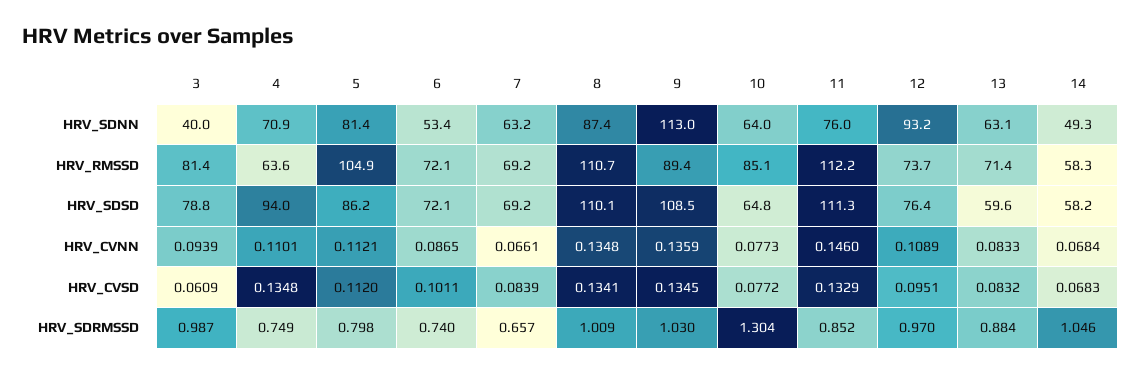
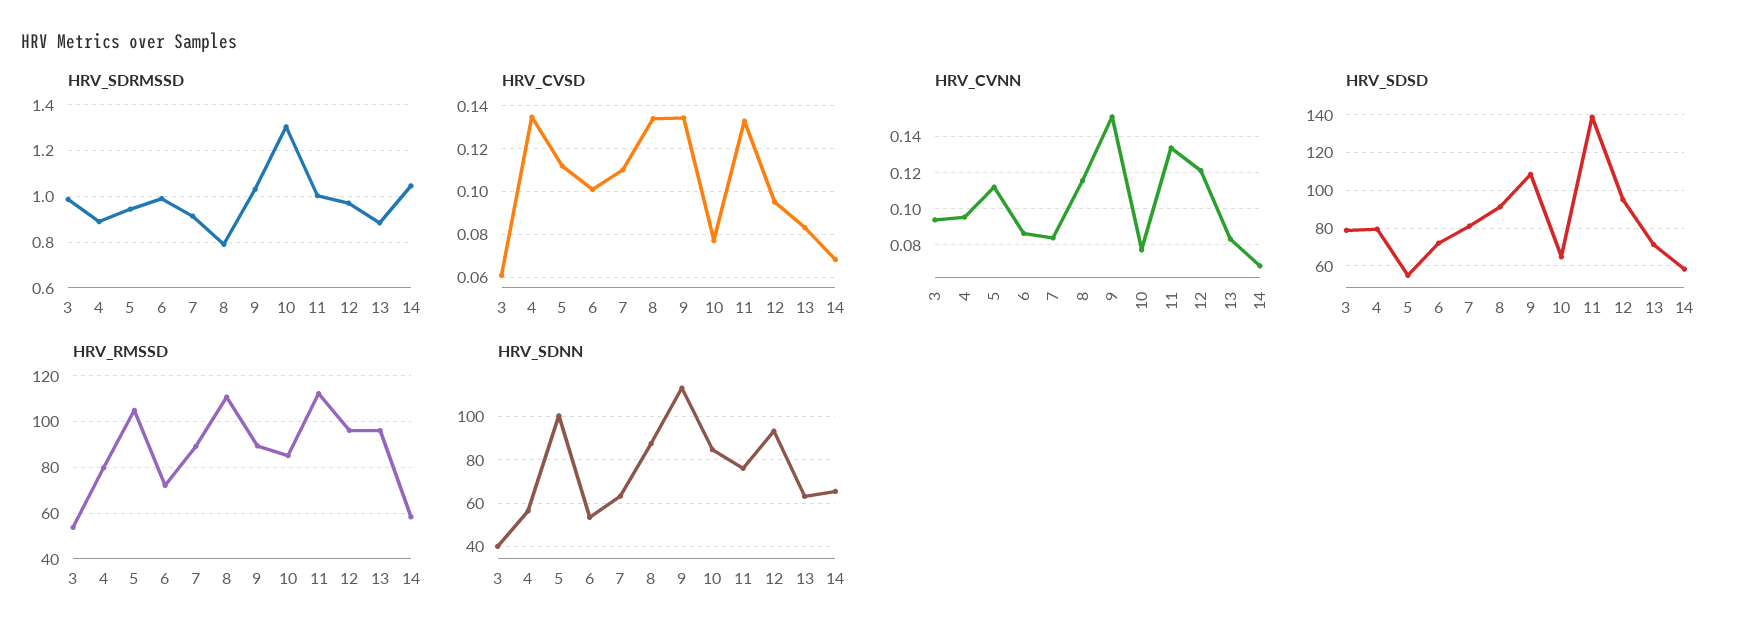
HRV_SDNN, 4: 70.9 -> 55
HRV_SDNN, 5: 81.4 -> 100
HRV_SDNN, 10: 64 -> 85
HRV_SDNN, 14: 49.3 -> 65
HRV_RMSSD, 3: 81.4 -> 55
HRV_RMSSD, 4: 63.6 -> 80
HRV_RMSSD, 7: 69.2 -> 90
HRV_RMSSD, 12: 73.7 -> 95
HRV_RMSSD, 13: 71.4 -> 95
HRV_SDSD, 4: 94 -> 80
HRV_SDSD, 5: 86.2 -> 55
HRV_SDSD, 7: 69.2 -> 80
HRV_SDSD, 8: 110.1 -> 90
HRV_SDSD, 11: 111.3 -> 140
HRV_SDSD, 12: 76.4 -> 95
HRV_SDSD, 13: 59.6 -> 70
HRV_CVNN, 4: 0.1101 -> 0.095
HRV_CVNN, 7: 0.0661 -> 0.085
HRV_CVNN, 8: 0.1348 -> 0.115
HRV_CVNN, 9: 0.1359 -> 0.15
HRV_CVNN, 11: 0.146 -> 0.135
HRV_CVNN, 12: 0.1089 -> 0.12
HRV_CVSD, 7: 0.0839 -> 0.11
HRV_SDRMSSD, 4: 0.749 -> 0.9
HRV_SDRMSSD, 5: 0.798 -> 0.95
HRV_SDRMSSD, 6: 0.74 -> 1
HRV_SDRMSSD, 7: 0.657 -> 0.9
HRV_SDRMSSD, 8: 1.009 -> 0.8
HRV_SDRMSSD, 11: 0.852 -> 1

